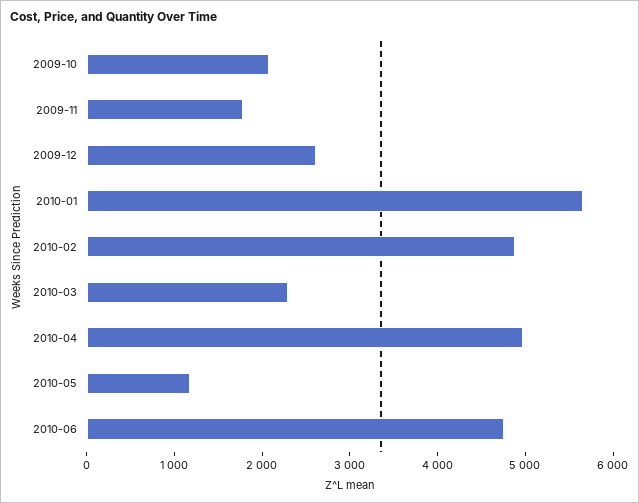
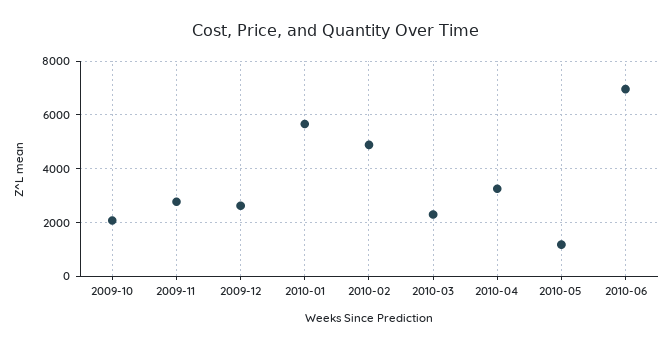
2009-11: 1800 -> 2750
2010-04: 5000 -> 3250
2010-06: 4800 -> 7000

